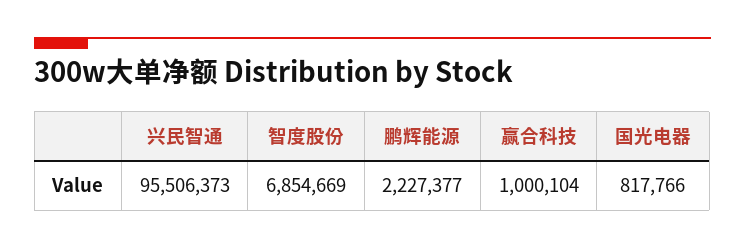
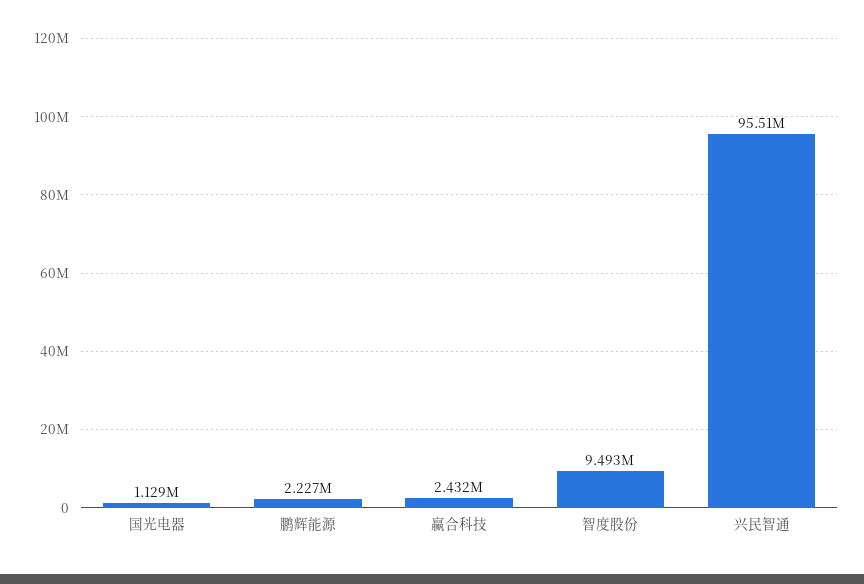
智度股份: 6854669 -> 9493000
赢合科技: 1000104 -> 2432000
国光电器: 817766 -> 1129000

